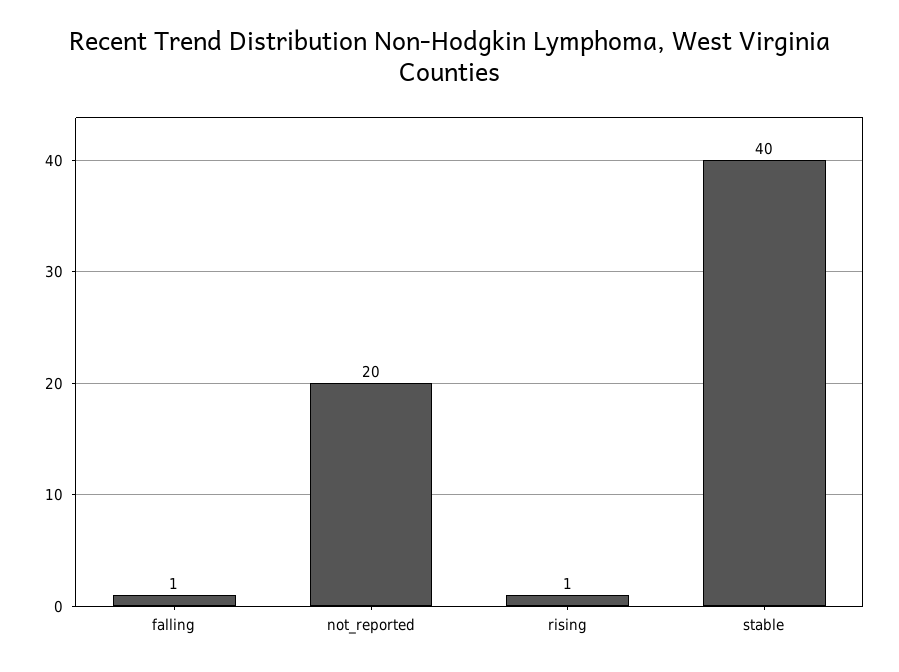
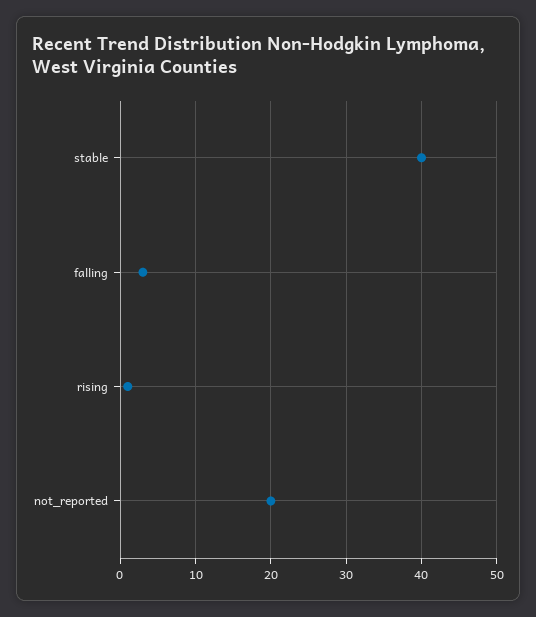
falling: 1 -> 3

